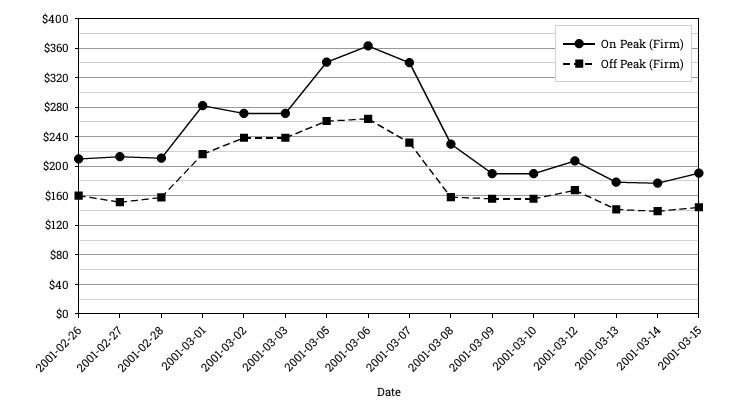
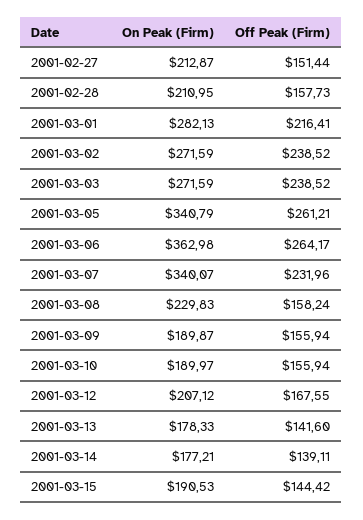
On Peak (Firm), 2001-02-26: 210 -> none
Off Peak (Firm), 2001-02-26: 160 -> none

